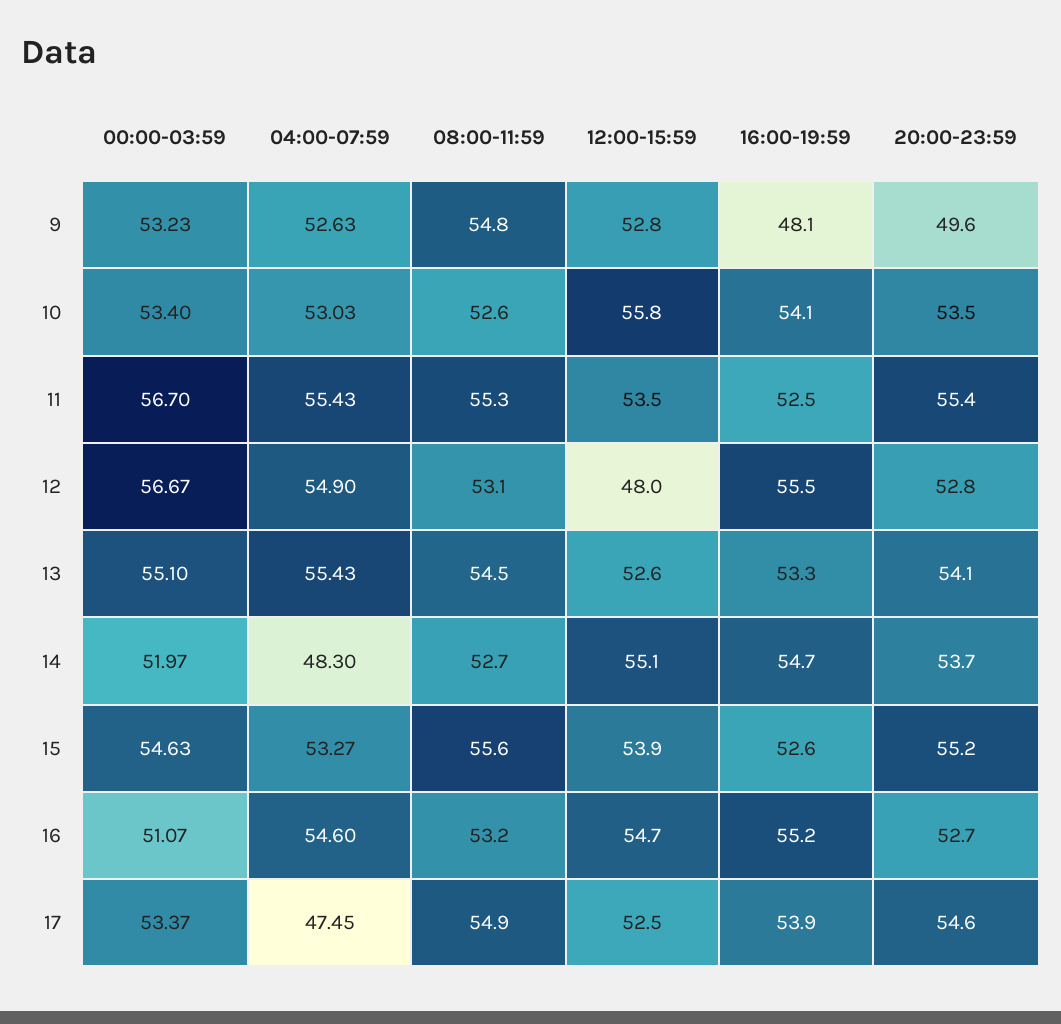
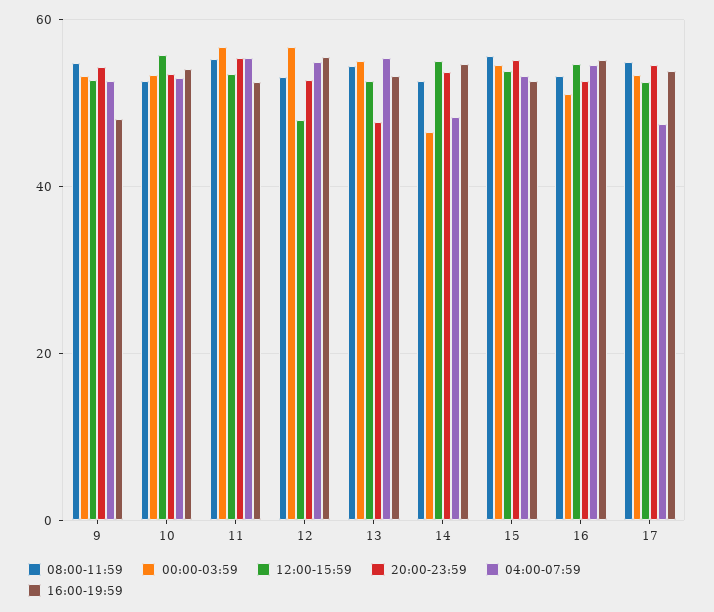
20:00-23:59, 9: 49.6 -> 54
20:00-23:59, 13: 54.1 -> 48
00:00-03:59, 14: 51.97 -> 46

